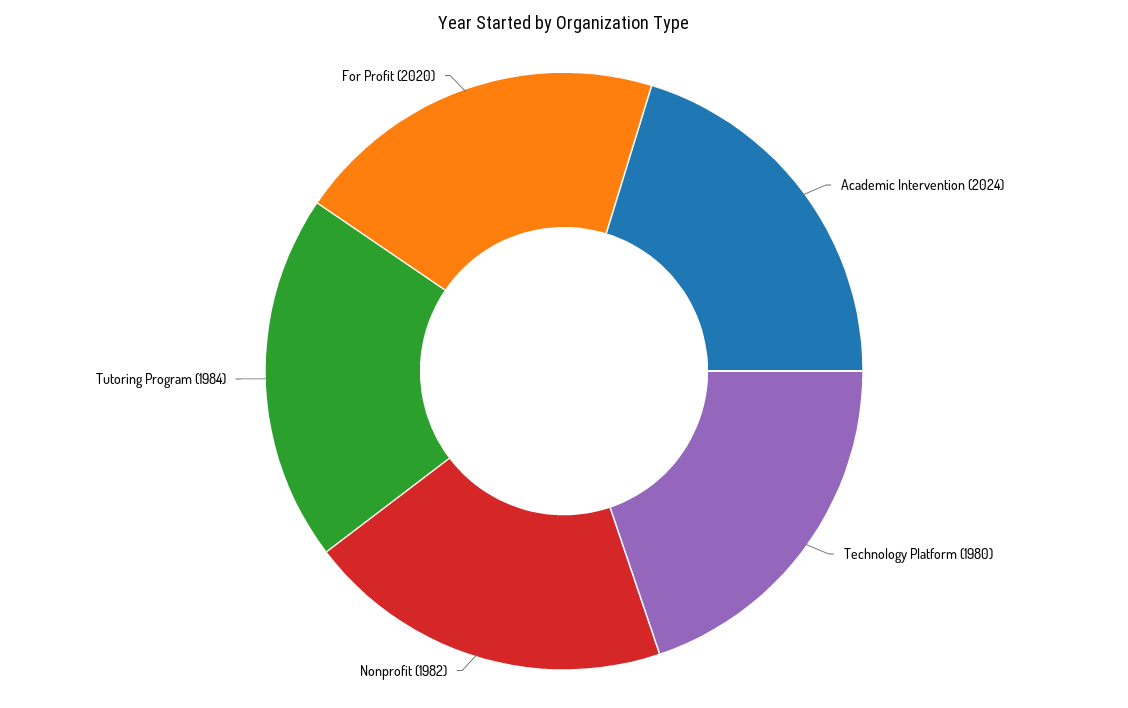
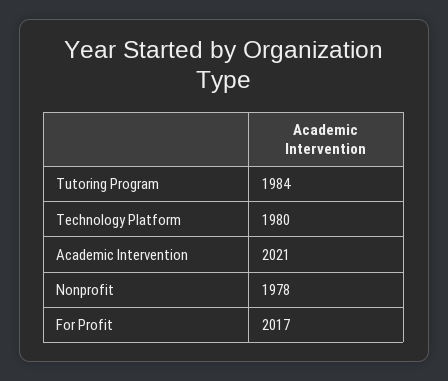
Academic Intervention: 2024 -> 2021
Nonprofit: 1982 -> 1978
For Profit: 2020 -> 2017

